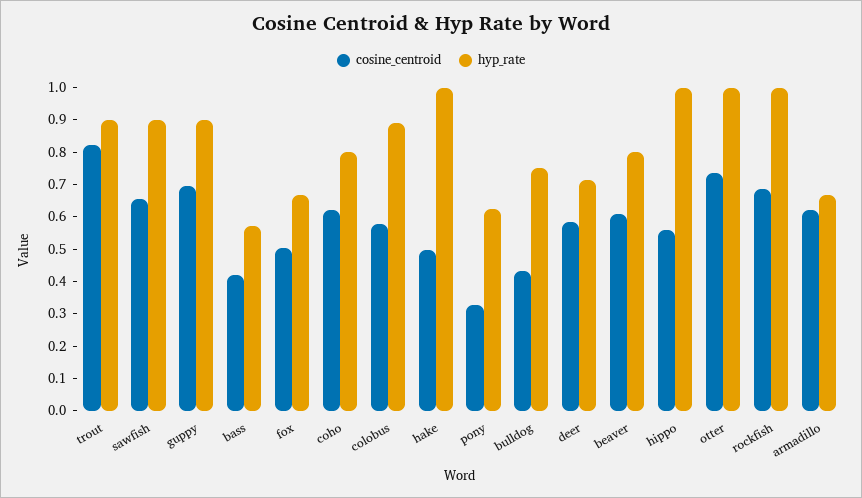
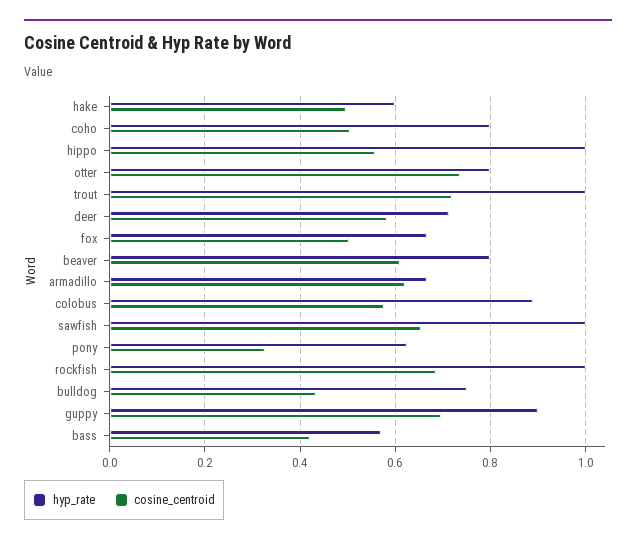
cosine_centroid, trout: 0.825 -> 0.72
hyp_rate, trout: 0.9 -> 1
hyp_rate, sawfish: 0.9 -> 1
cosine_centroid, coho: 0.625 -> 0.5
hyp_rate, hake: 1 -> 0.6
hyp_rate, otter: 1 -> 0.8

